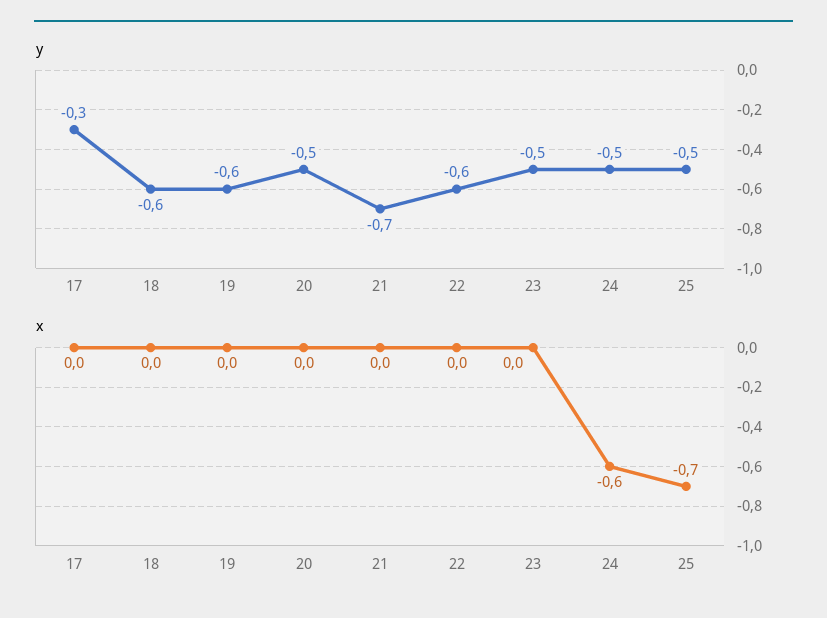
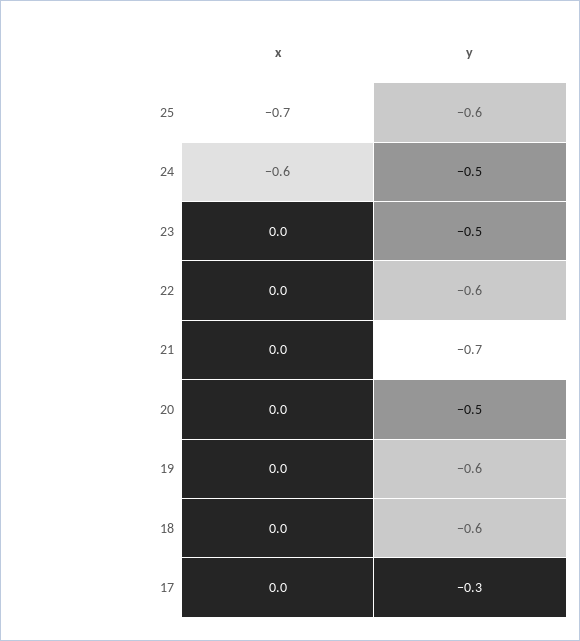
y, 25: -0.5 -> -0.6

